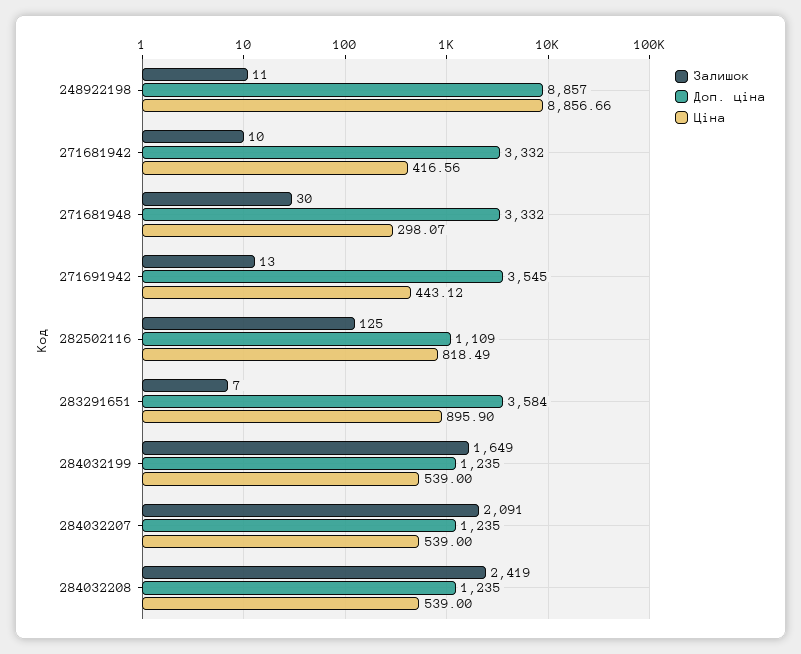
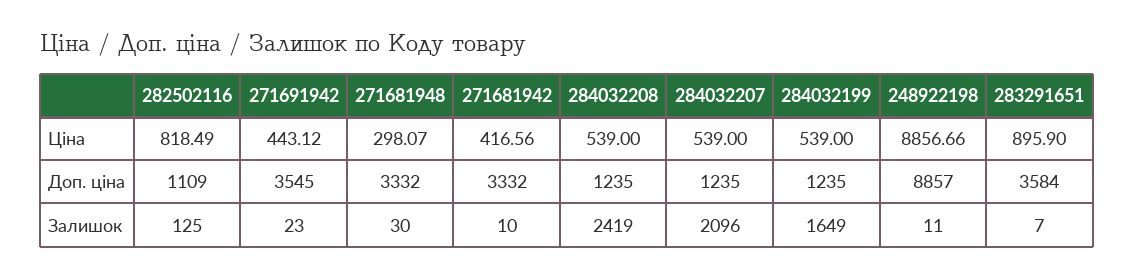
Залишок, 271691942: 13 -> 23
Залишок, 284032207: 2091 -> 2096

